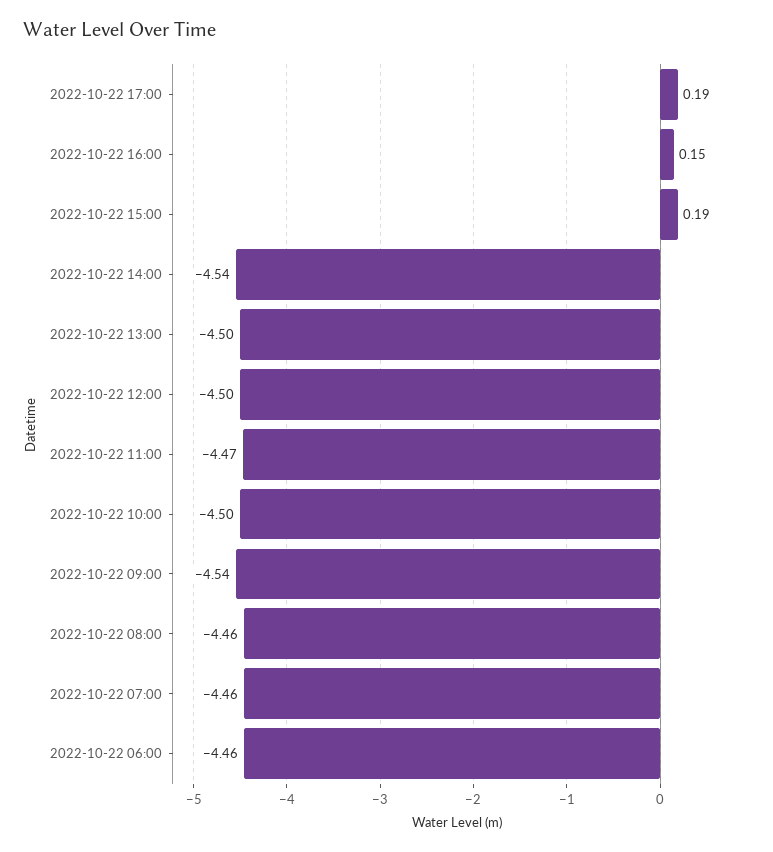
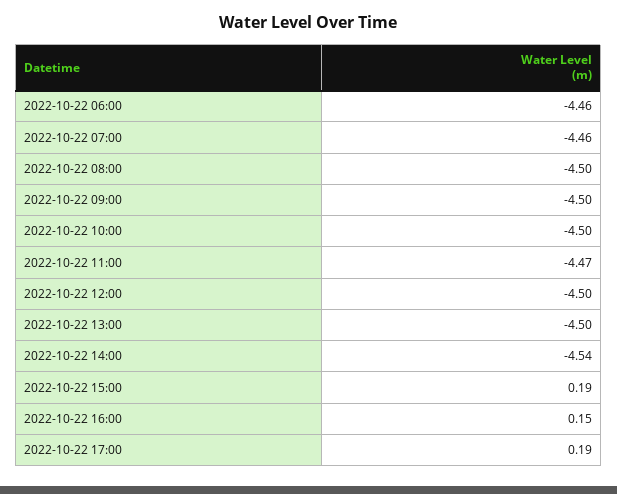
2022-10-22 09:00: -4.54 -> -4.5
2022-10-22 08:00: -4.46 -> -4.5

